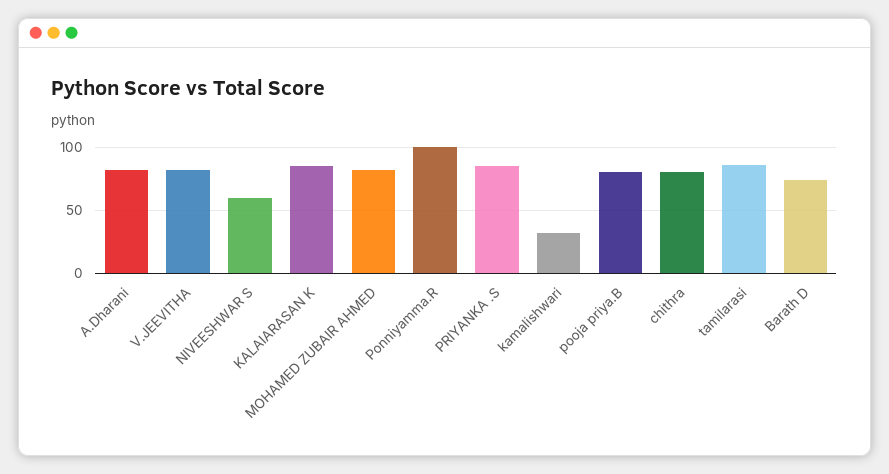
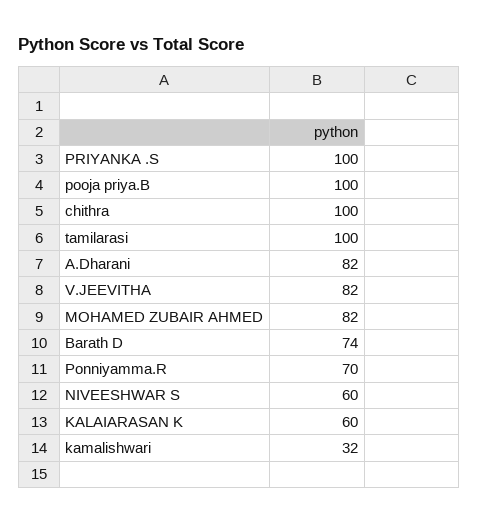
KALAIARASAN K: 85 -> 60
Ponniyamma.R: 100 -> 70
PRIYANKA .S: 85 -> 100
pooja priya.B: 80 -> 100
chithra: 80 -> 100
tamilarasi: 85 -> 100

